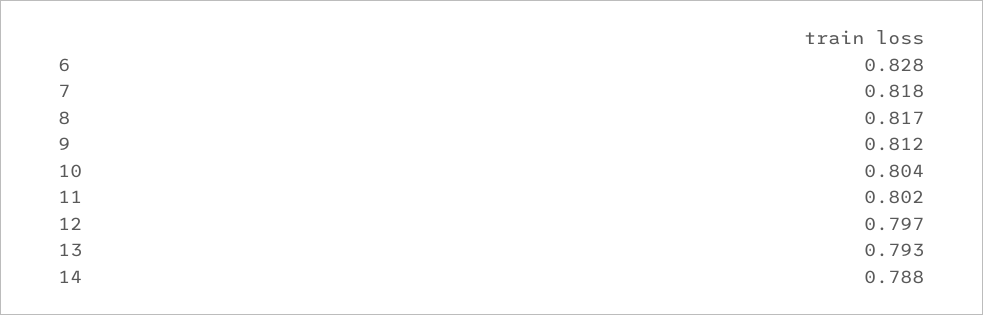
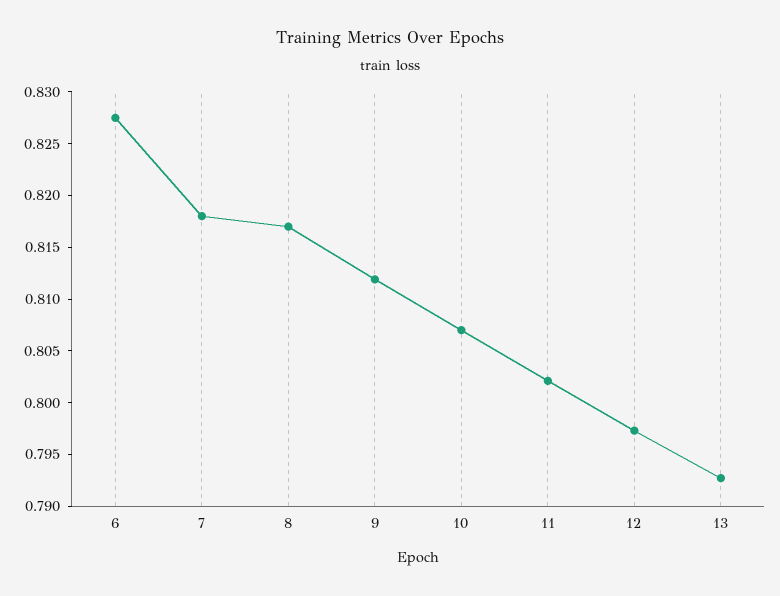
10: 0.804 -> 0.807
14: 0.788 -> none

